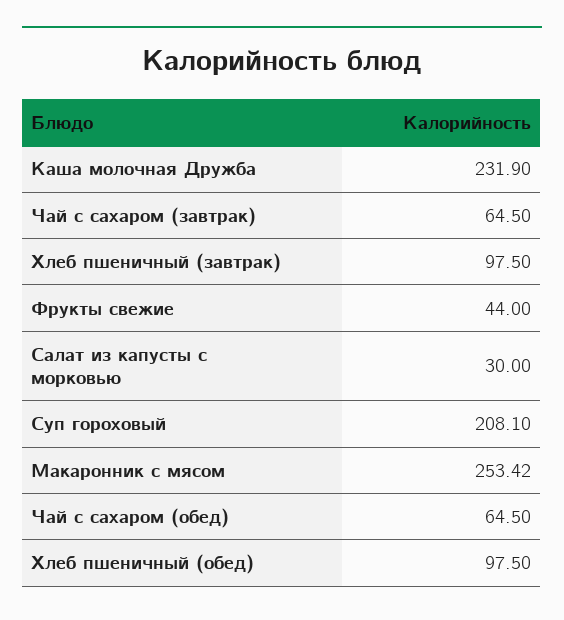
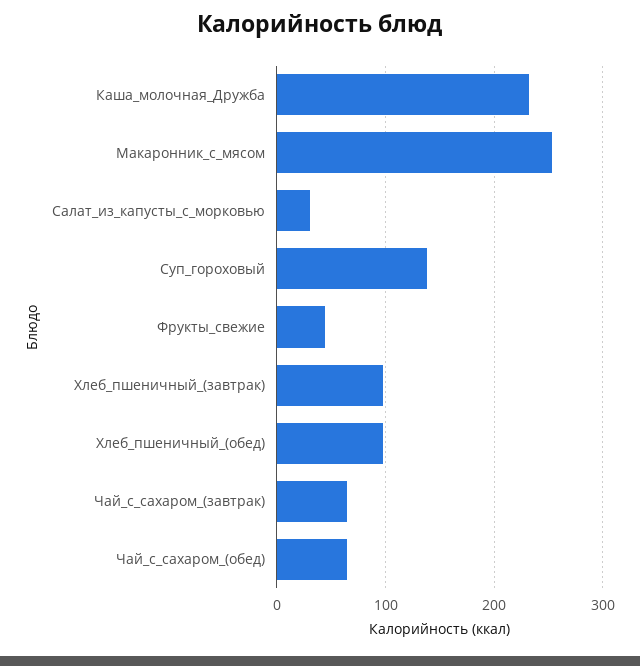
Суп гороховый: 208.1 -> 140

